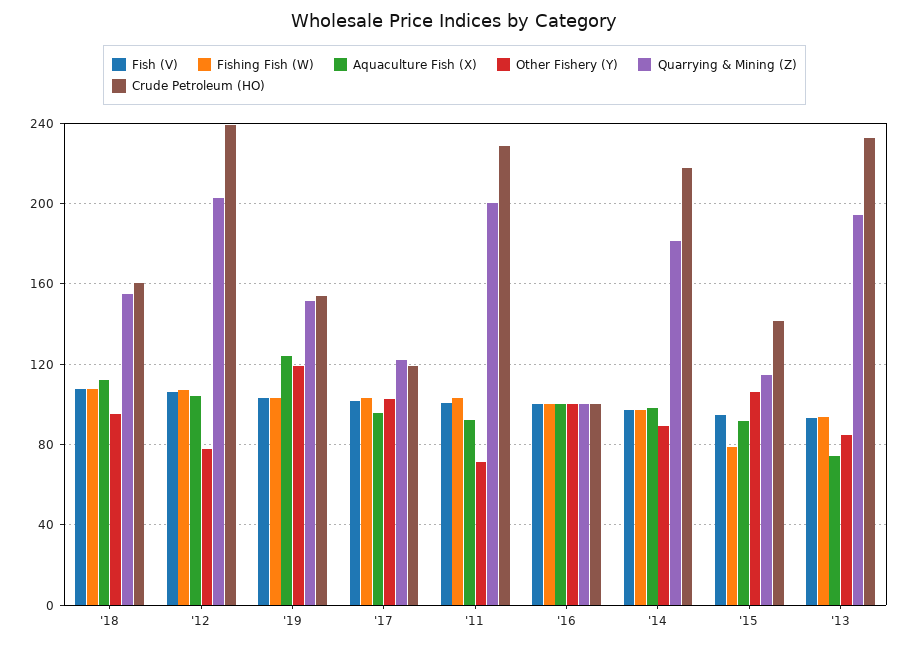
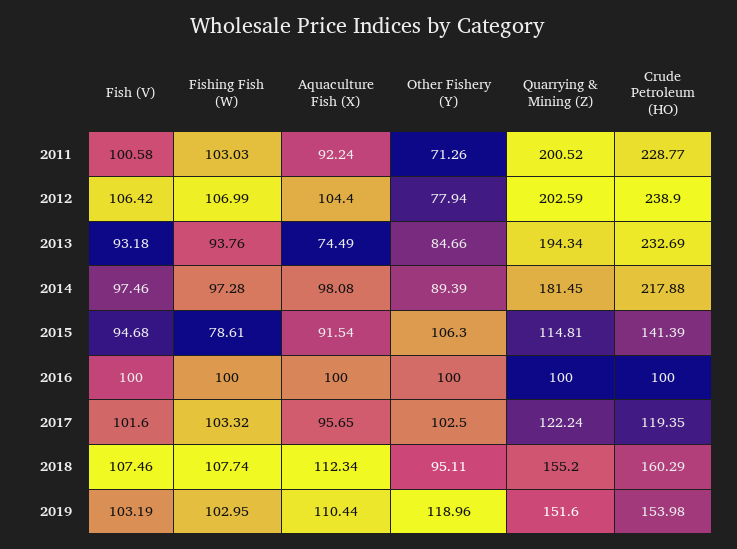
Aquaculture Fish (X), '19: 125 -> 110.44

